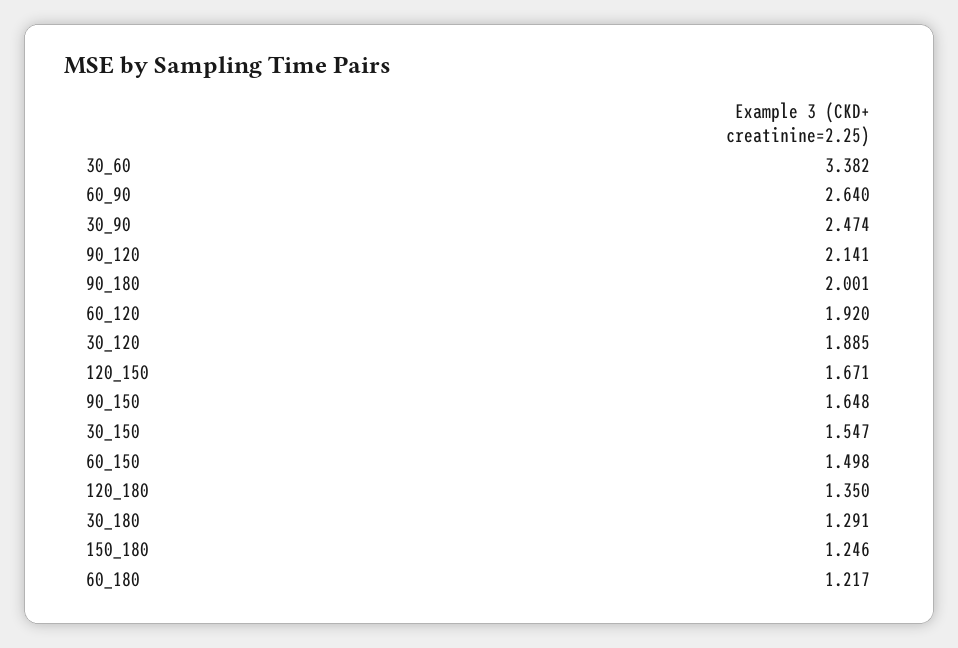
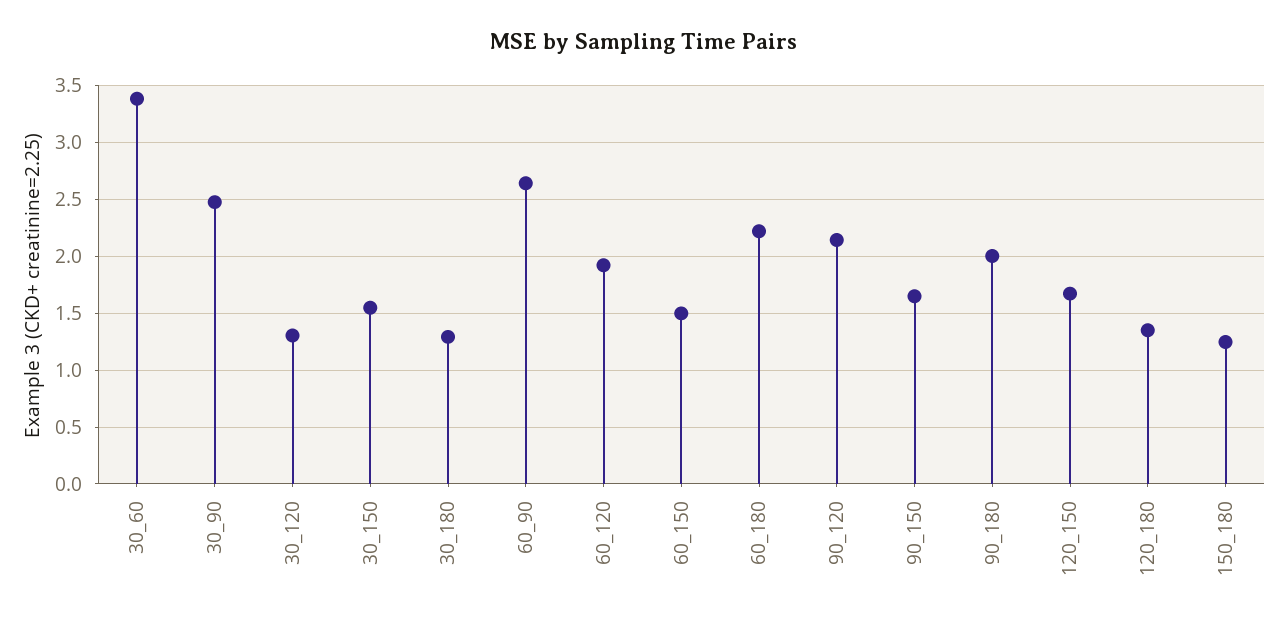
30_120: 1.885 -> 1.3
60_180: 1.217 -> 2.2

